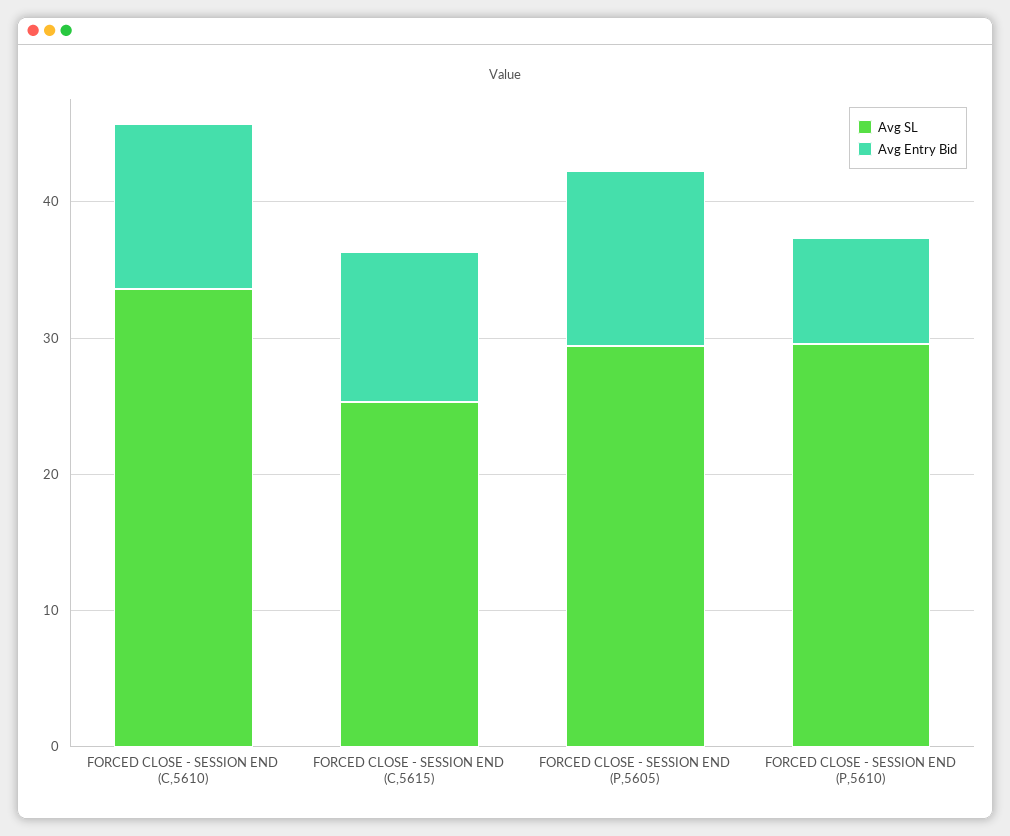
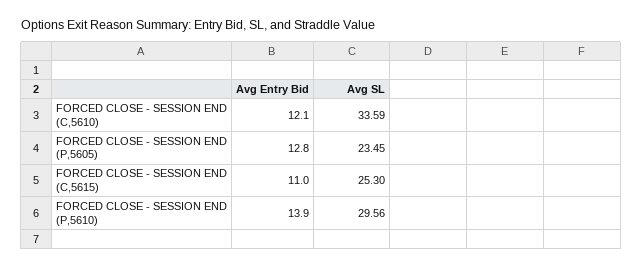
Avg SL, FORCED CLOSE - SESSION END (P,5605): 30 -> 23.45
Avg Entry Bid, FORCED CLOSE - SESSION END (P,5610): 8 -> 13.9

